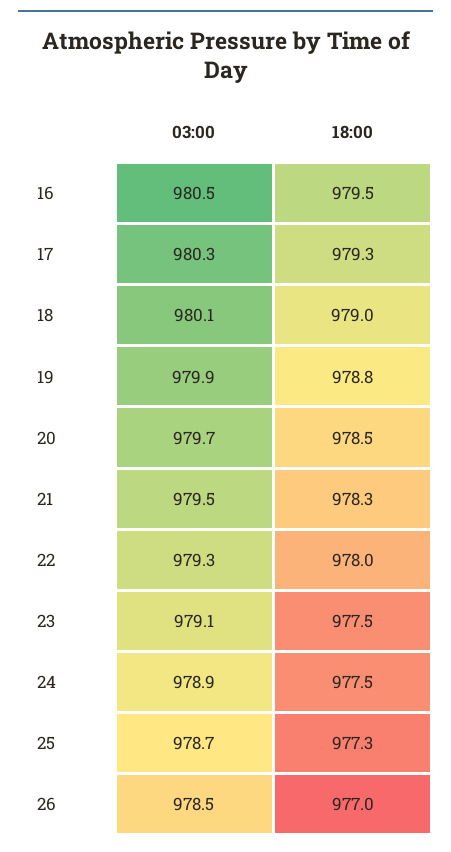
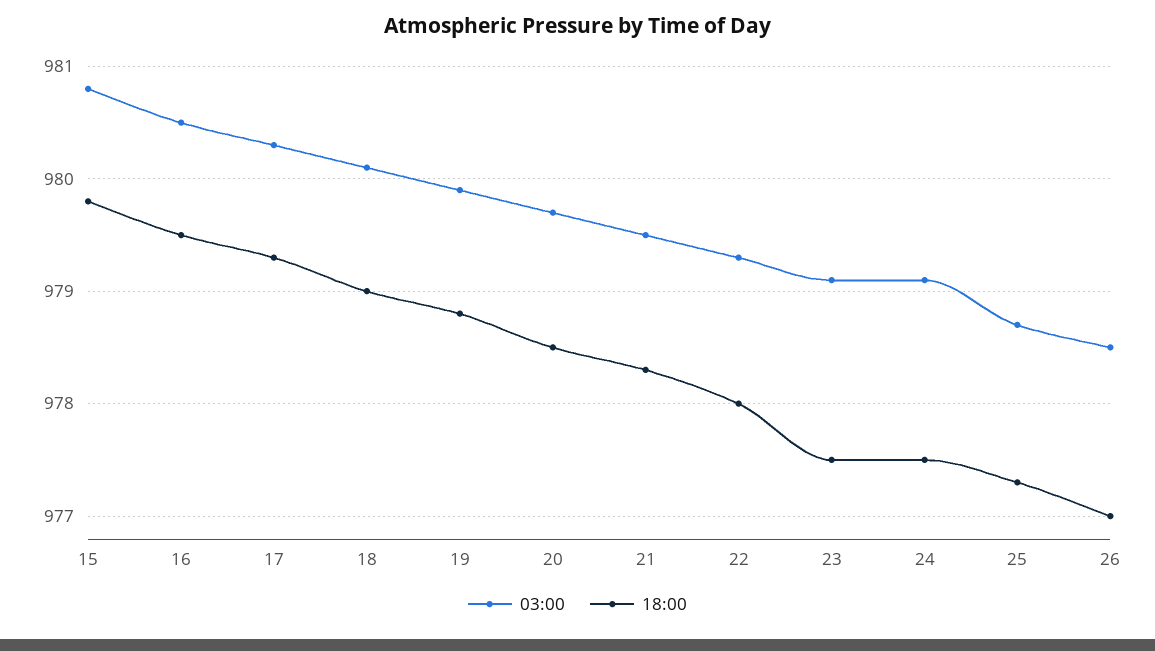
03:00, 24: 978.9 -> 979.1
03:00, 15: none -> 980.8
18:00, 15: none -> 979.8

